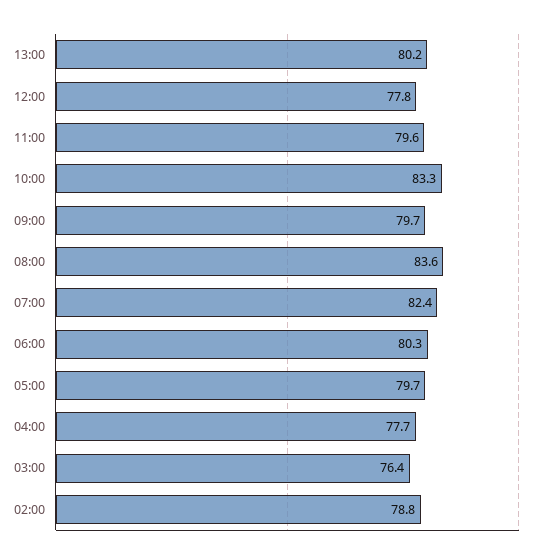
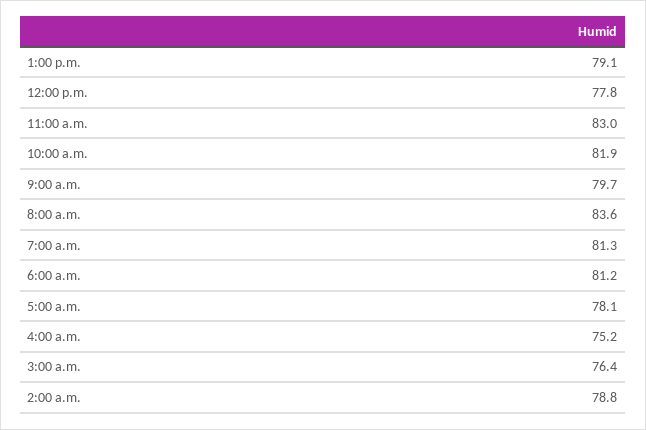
13:00: 80.2 -> 79.1
11:00: 79.6 -> 83
10:00: 83.3 -> 81.9
07:00: 82.4 -> 81.3
06:00: 80.3 -> 81.2
05:00: 79.7 -> 78.1
04:00: 77.7 -> 75.2

